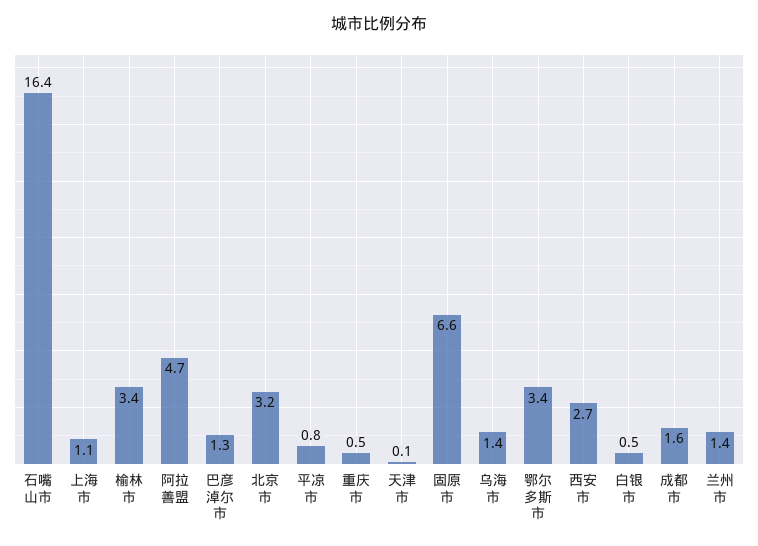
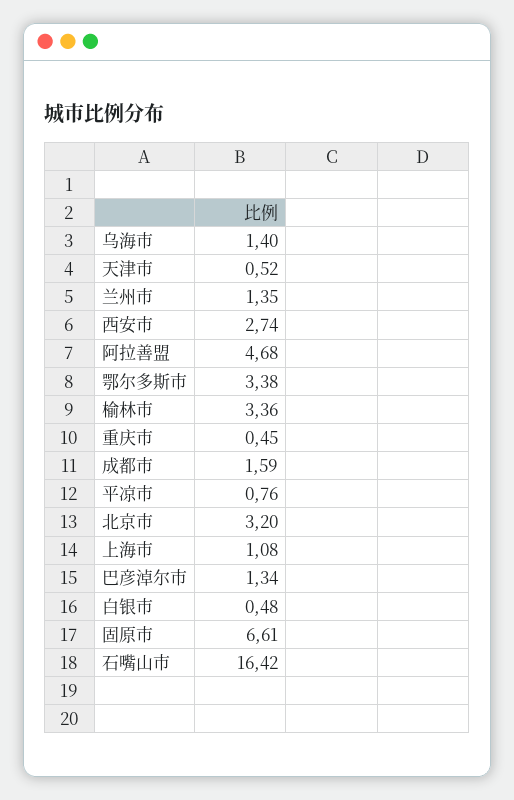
天津市: 0.1 -> 0.52

